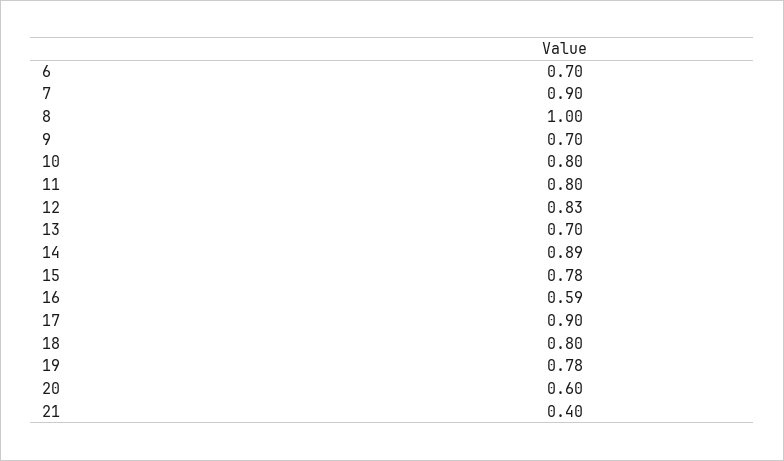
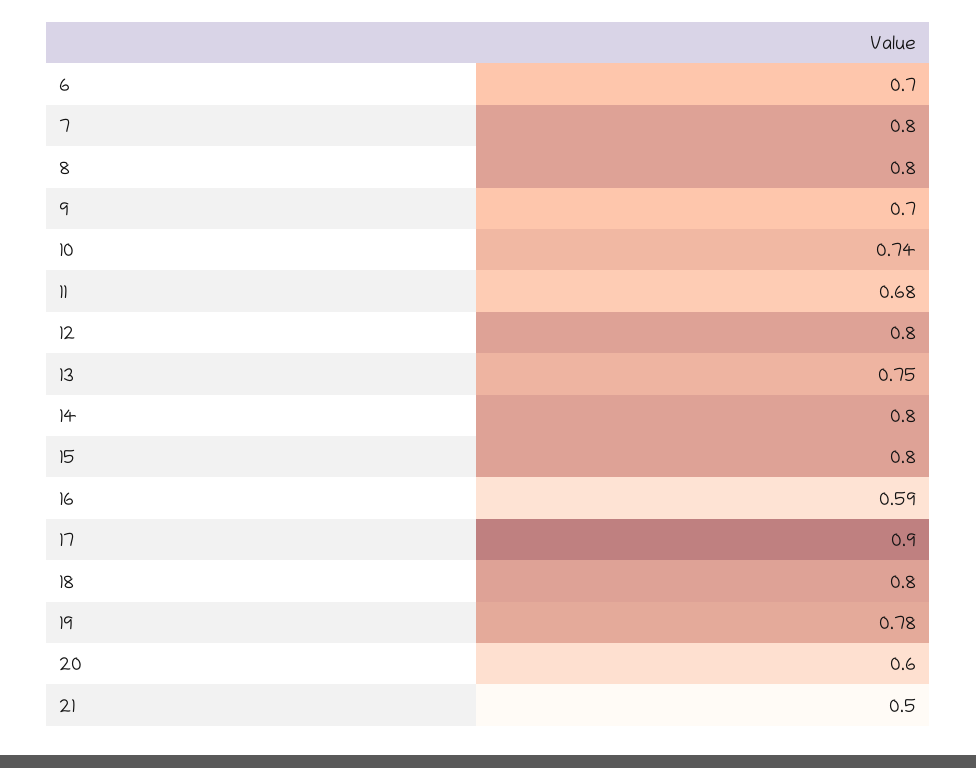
7: 0.9 -> 0.8
8: 1 -> 0.8
10: 0.8 -> 0.74
11: 0.8 -> 0.68
12: 0.83 -> 0.8
13: 0.7 -> 0.75
14: 0.89 -> 0.8
15: 0.78 -> 0.8
21: 0.4 -> 0.5

